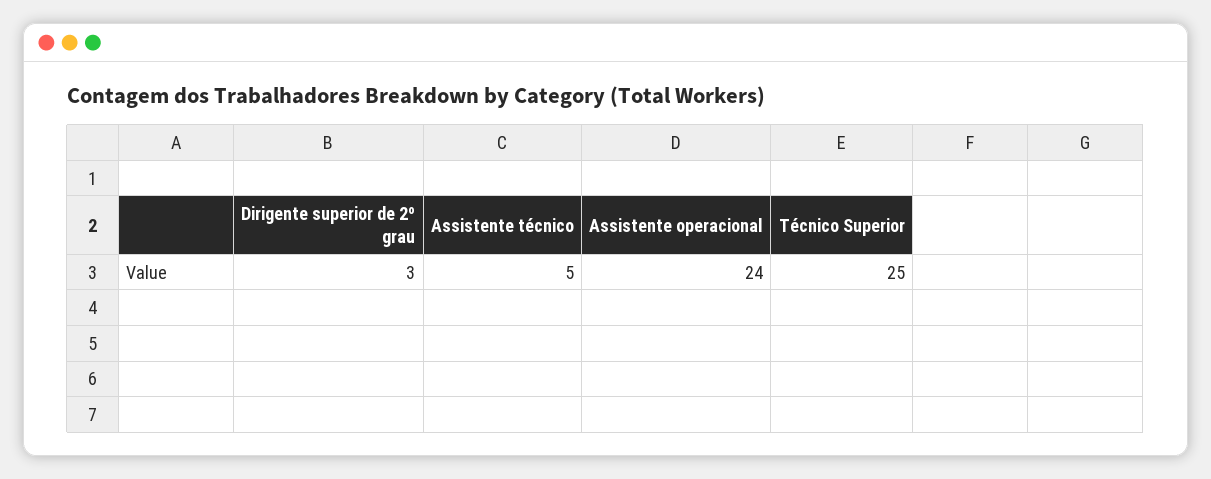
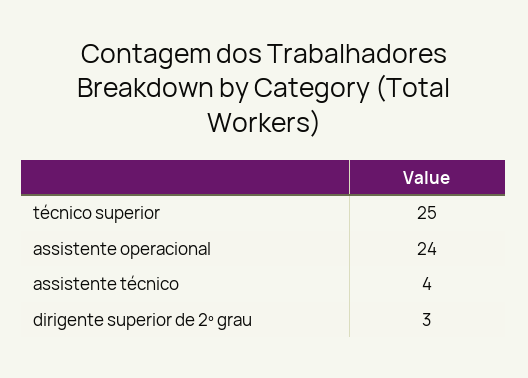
Assistente técnico: 5 -> 4

